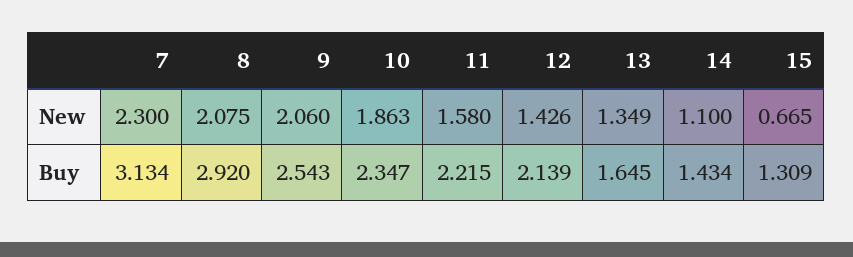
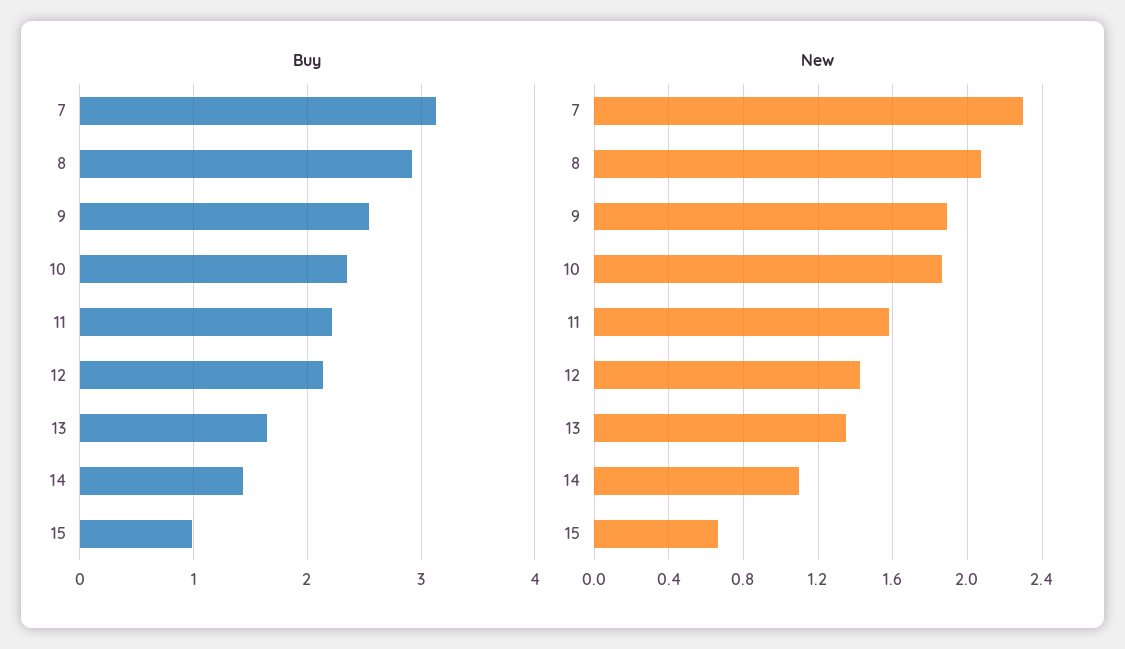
New, 9: 2.06 -> 1.9
Buy, 15: 1.309 -> 1

